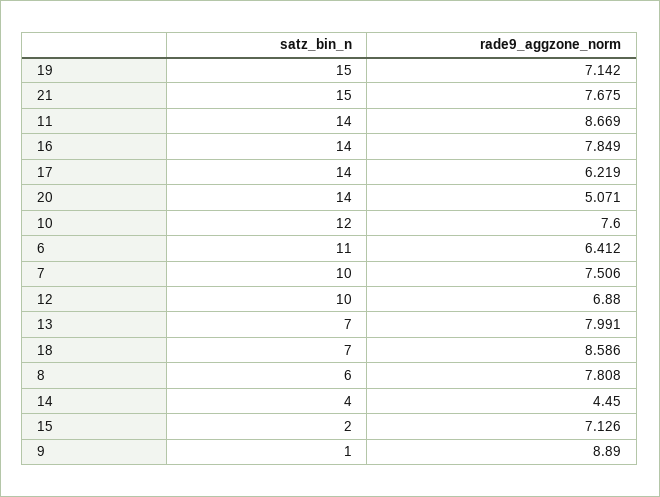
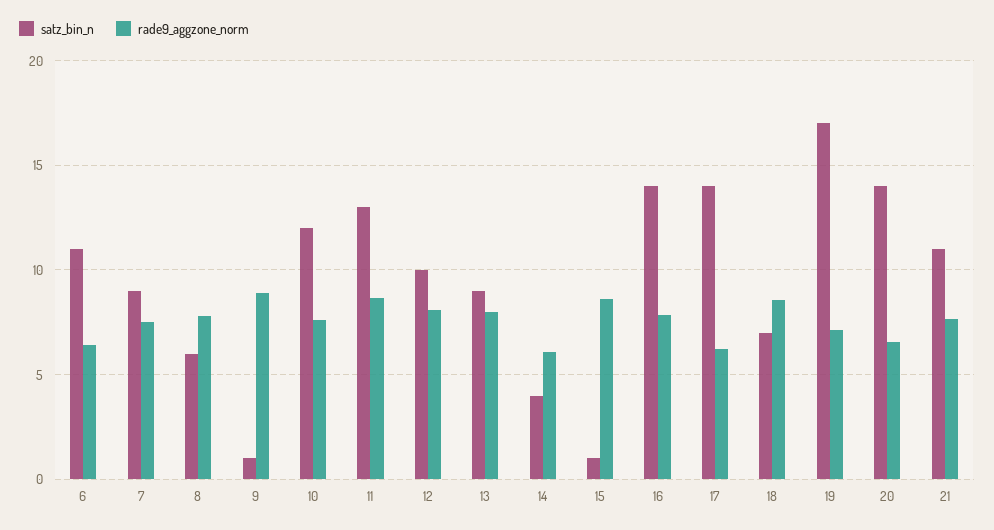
satz_bin_n, 19: 15 -> 17
satz_bin_n, 21: 15 -> 11
satz_bin_n, 11: 14 -> 13
rade9_aggzone_norm, 20: 5.071 -> 6.5
satz_bin_n, 7: 10 -> 9
rade9_aggzone_norm, 12: 6.88 -> 8
satz_bin_n, 13: 7 -> 9
rade9_aggzone_norm, 14: 4.45 -> 6
satz_bin_n, 15: 2 -> 1
rade9_aggzone_norm, 15: 7.126 -> 8.5

